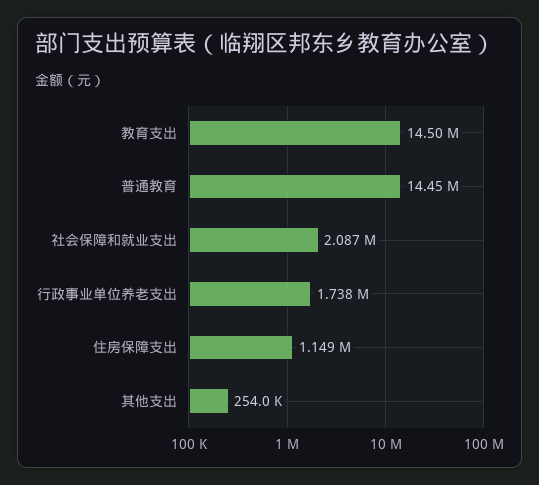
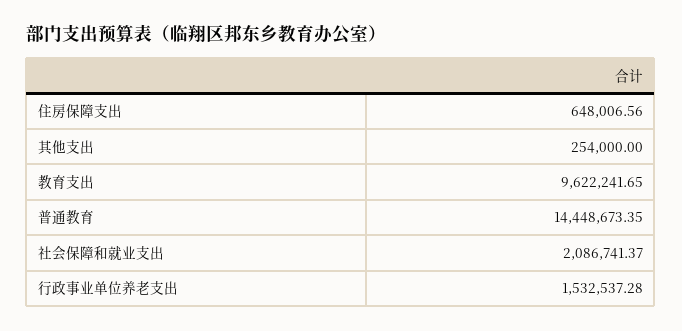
教育支出: 14500000 -> 9622241.65
行政事业单位养老支出: 1738000 -> 1532537.28
住房保障支出: 1149000 -> 648006.56

